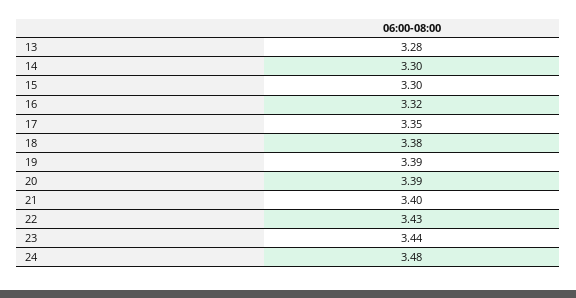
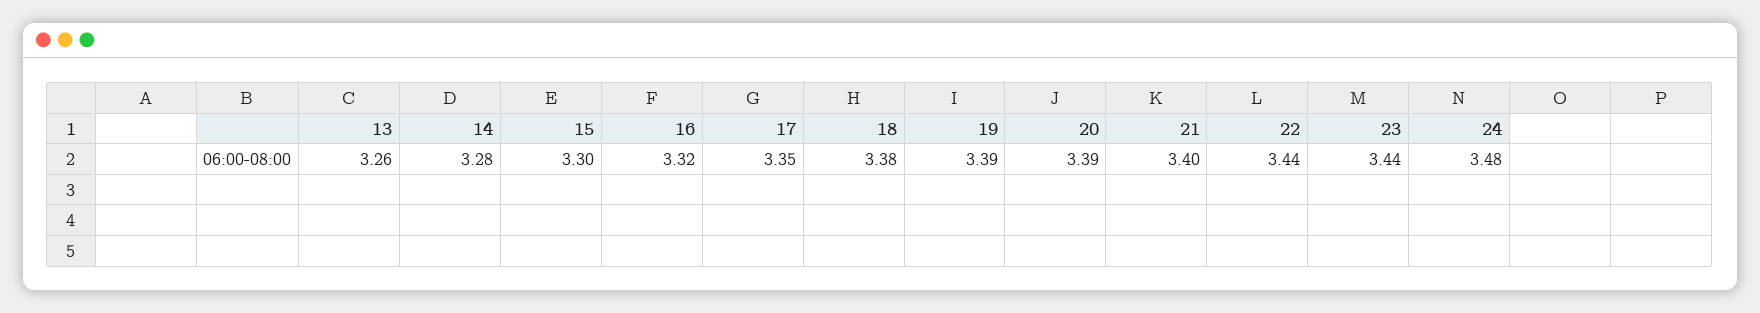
13: 3.28 -> 3.26
14: 3.3 -> 3.28
22: 3.43 -> 3.44

